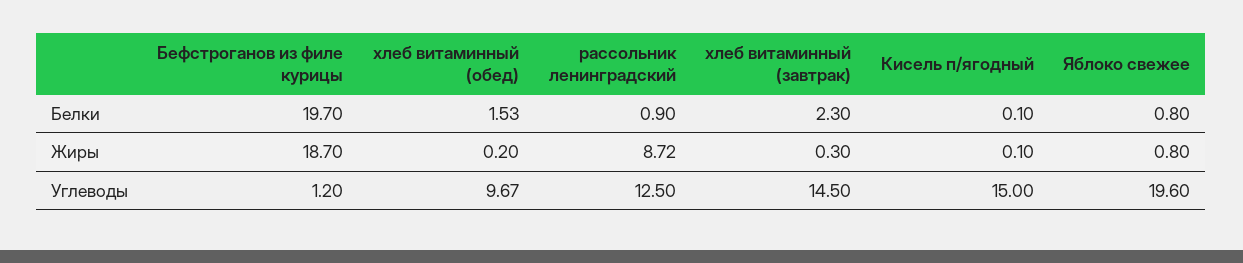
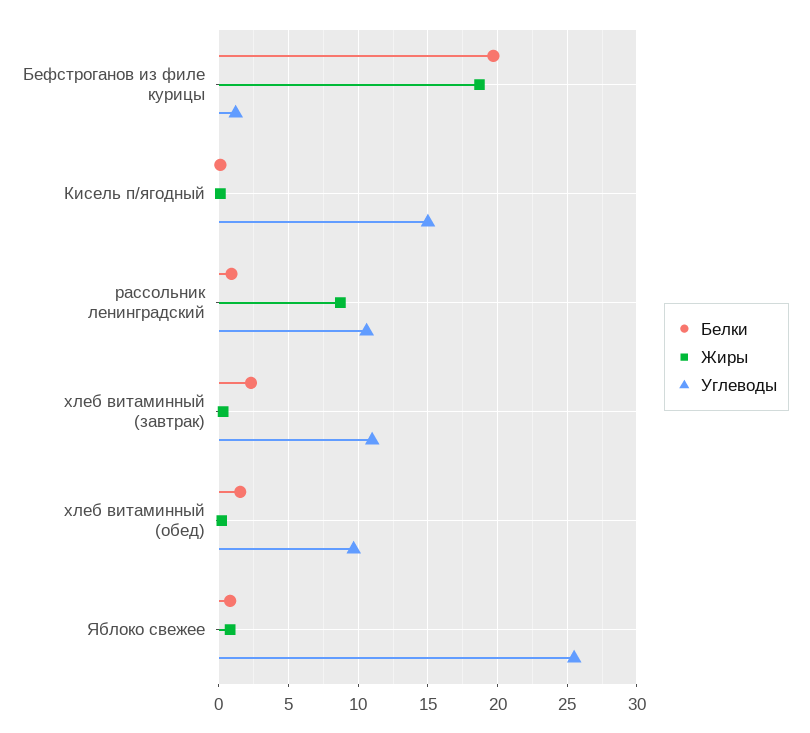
Углеводы, рассольник ленинградский: 12.5 -> 10.5
Углеводы, хлеб витаминный (завтрак): 14.5 -> 11
Углеводы, Яблоко свежее: 19.6 -> 25.5

